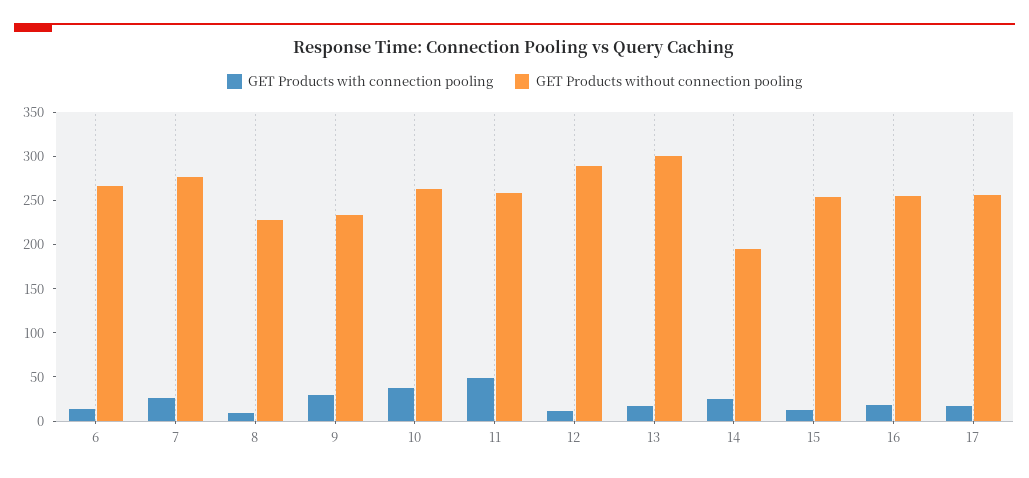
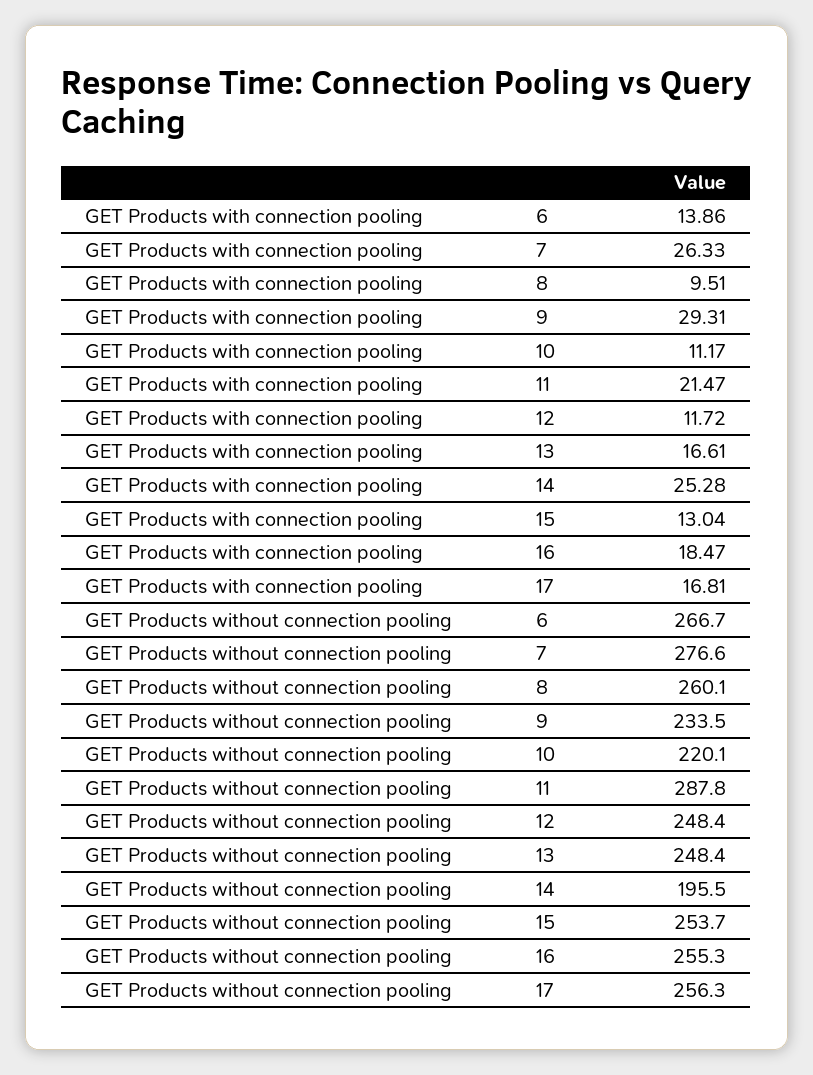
GET Products without connection pooling, 8: 230 -> 260.1
GET Products with connection pooling, 10: 40 -> 11.17
GET Products without connection pooling, 10: 260 -> 220.1
GET Products with connection pooling, 11: 50 -> 21.47
GET Products without connection pooling, 11: 260 -> 287.8
GET Products without connection pooling, 12: 290 -> 248.4
GET Products without connection pooling, 13: 300 -> 248.4

